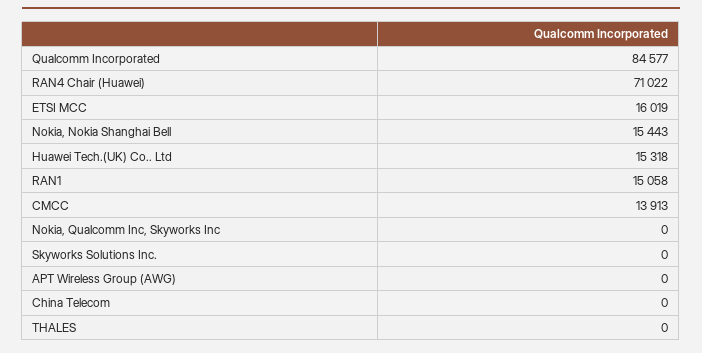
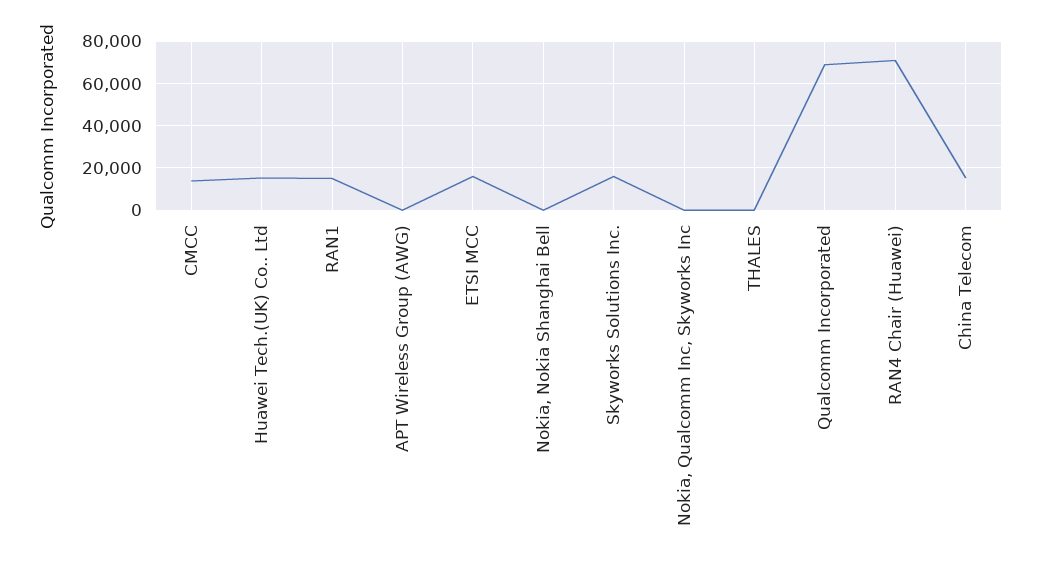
Qualcomm Incorporated: 84577 -> 70000
Nokia, Nokia Shanghai Bell: 15443 -> 0
Skyworks Solutions Inc.: 0 -> 15000
China Telecom: 0 -> 15000

